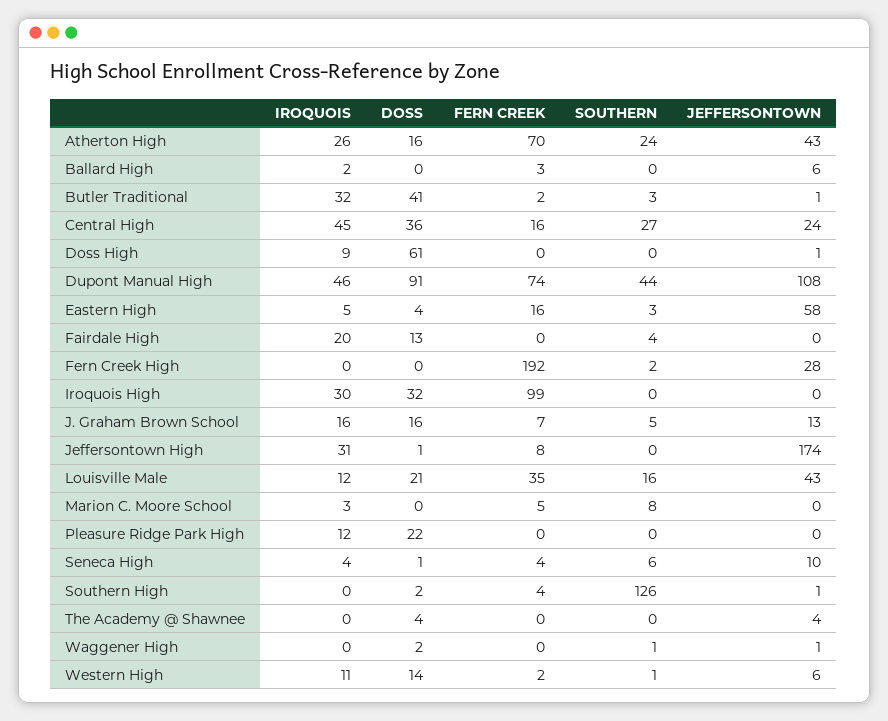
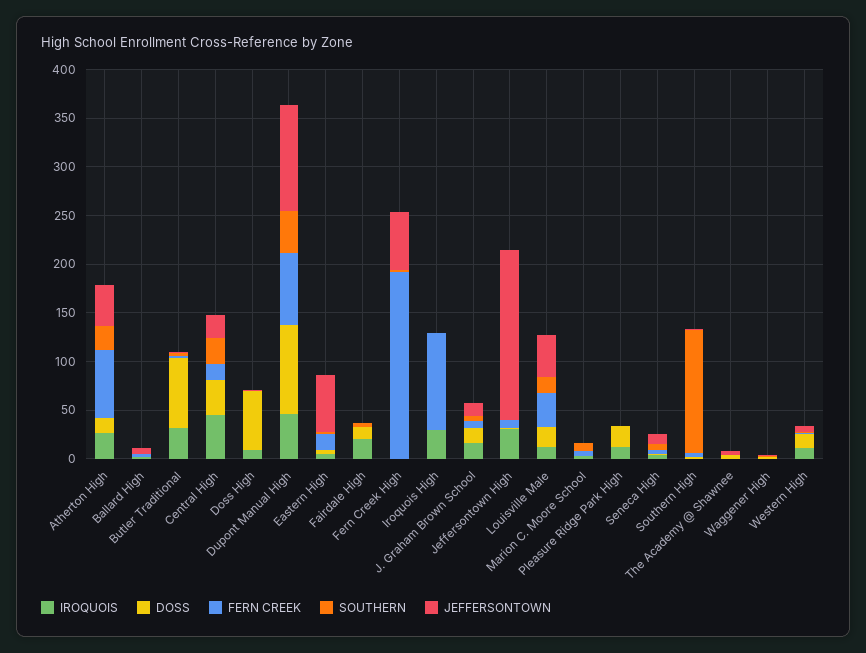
DOSS, Butler Traditional: 41 -> 70
JEFFERSONTOWN, Fern Creek High: 28 -> 60
DOSS, Iroquois High: 32 -> 0

